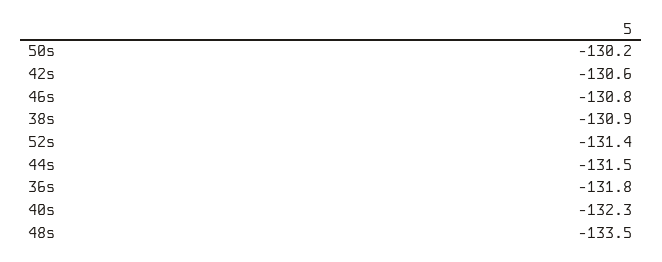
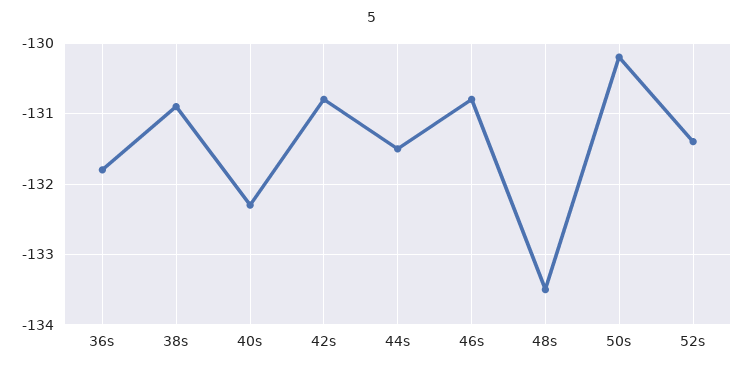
42s: -130.6 -> -130.8

